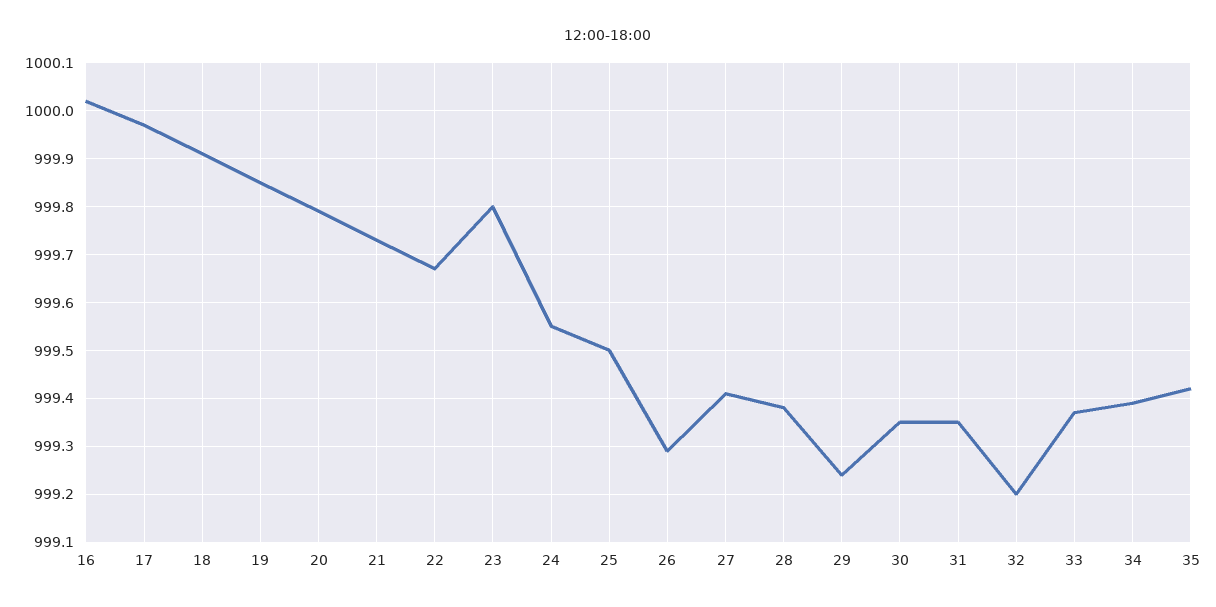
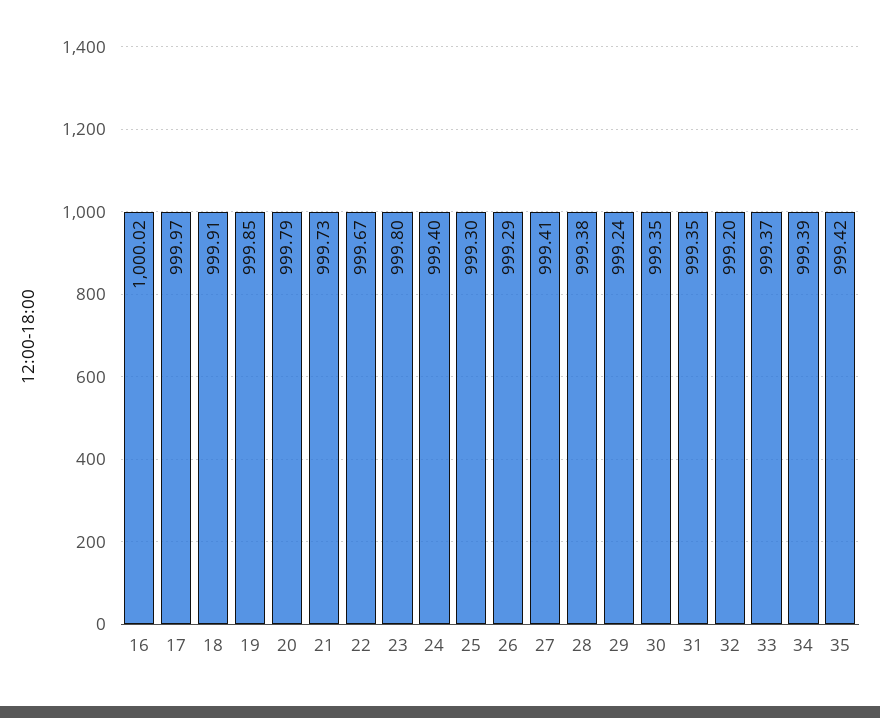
24: 999.55 -> 999.4
25: 999.5 -> 999.3

